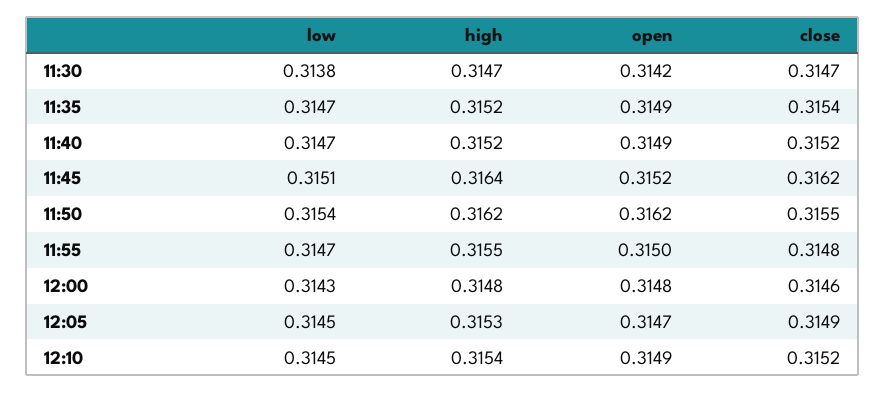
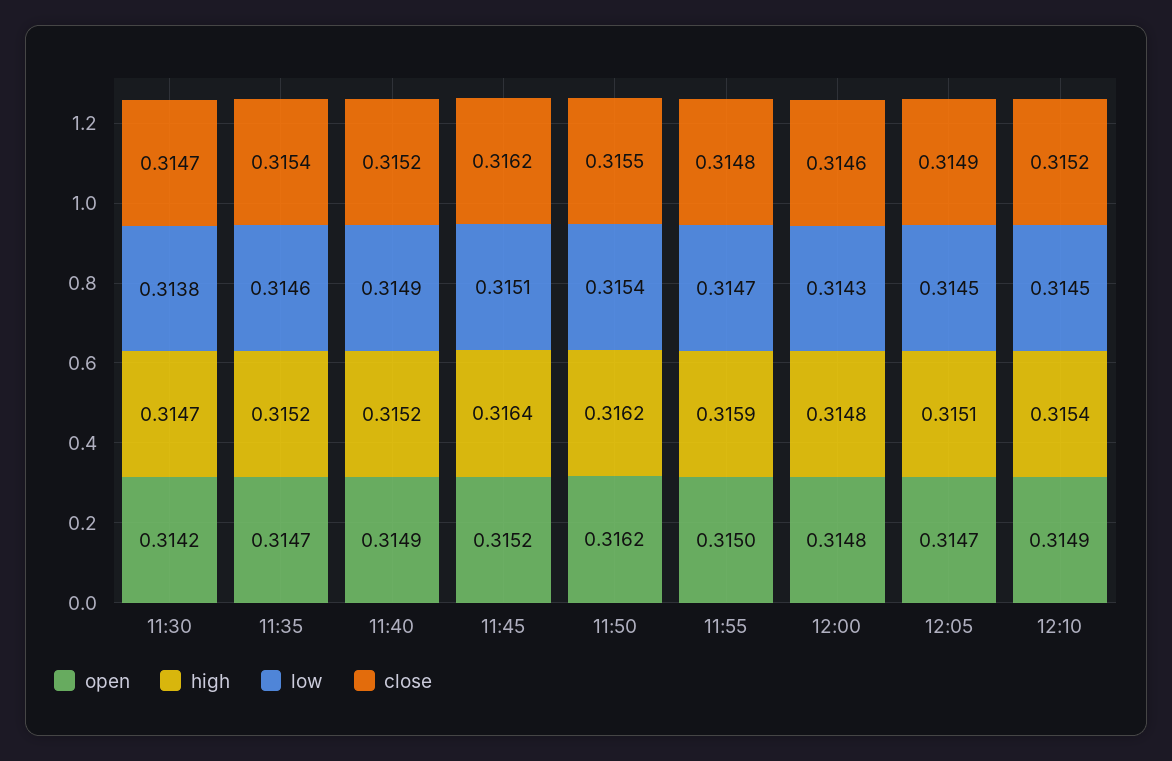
low, 11:35: 0.3147 -> 0.3146
open, 11:35: 0.3149 -> 0.3147
low, 11:40: 0.3147 -> 0.3149
high, 11:55: 0.3155 -> 0.3159
high, 12:05: 0.3153 -> 0.3151

